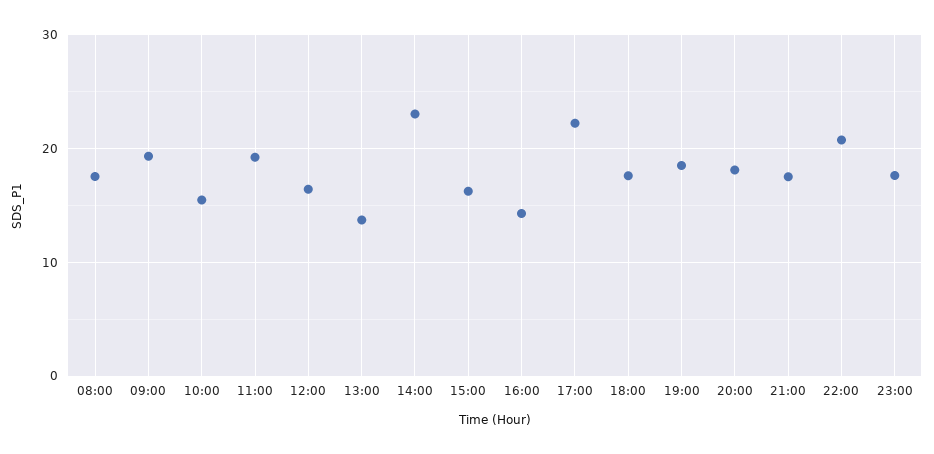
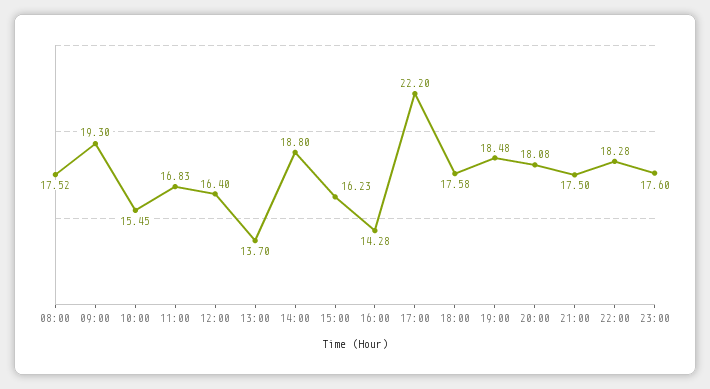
11:00: 19 -> 16.83
14:00: 23 -> 18.8
22:00: 21 -> 18.28

